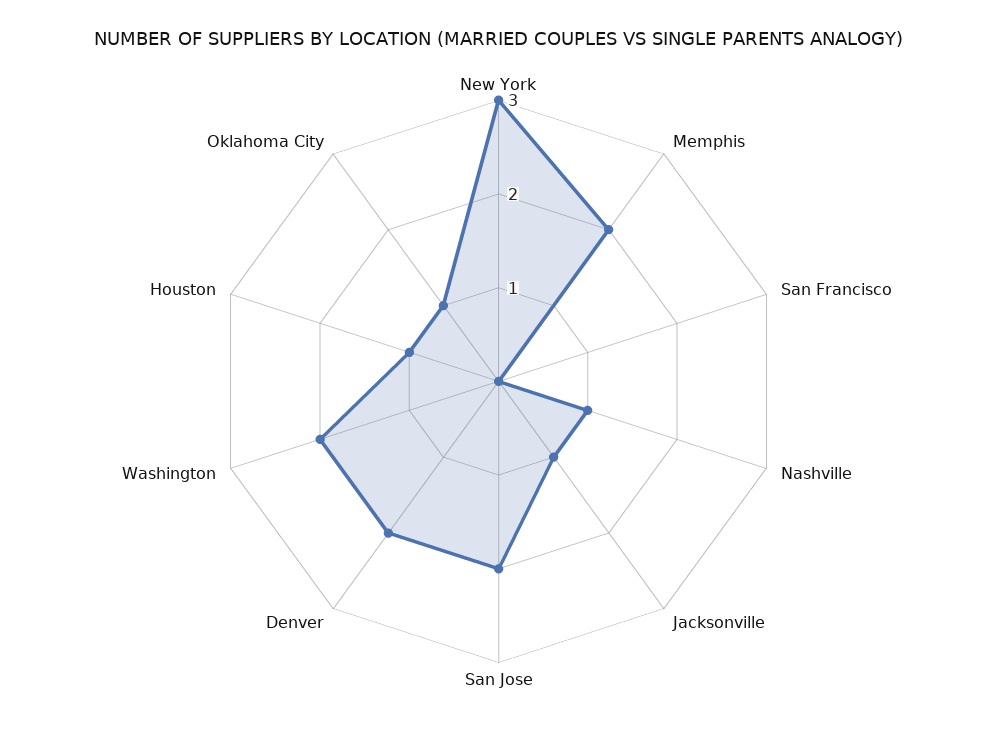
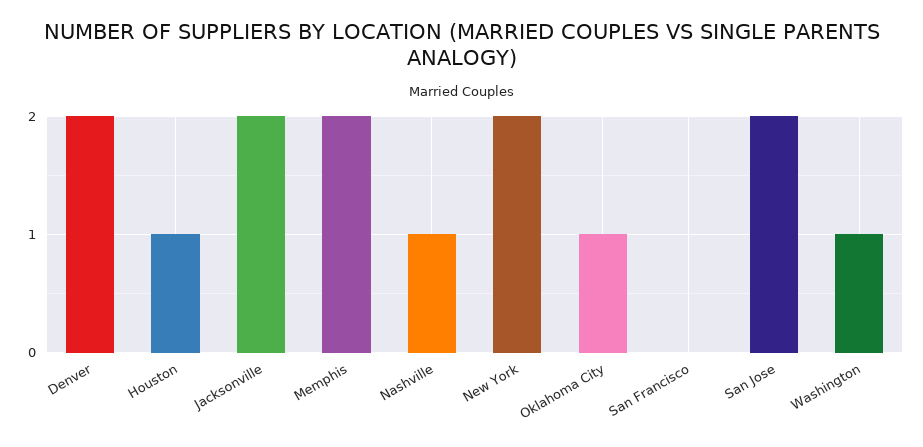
New York: 3 -> 2
Jacksonville: 1 -> 2
Washington: 2 -> 1

